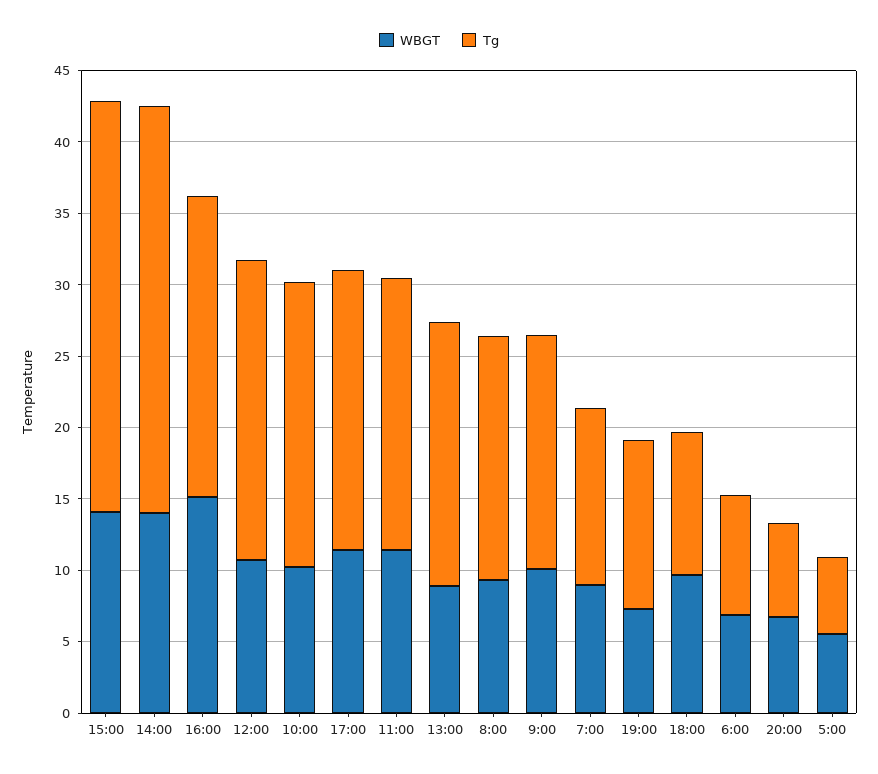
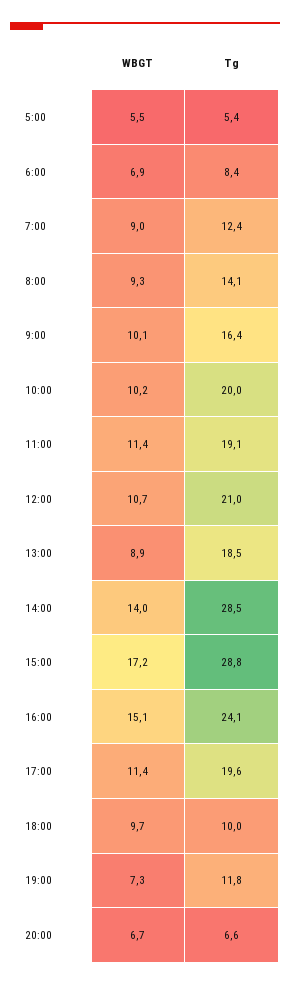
WBGT, 15:00: 14 -> 17.2
Tg, 16:00: 21 -> 24.1
Tg, 8:00: 17 -> 14.1

